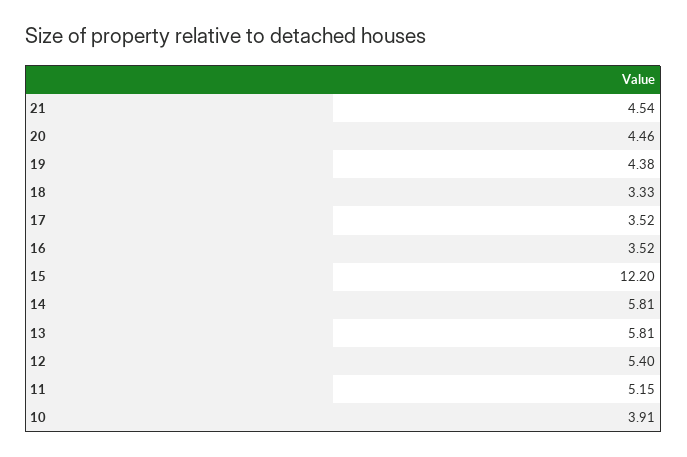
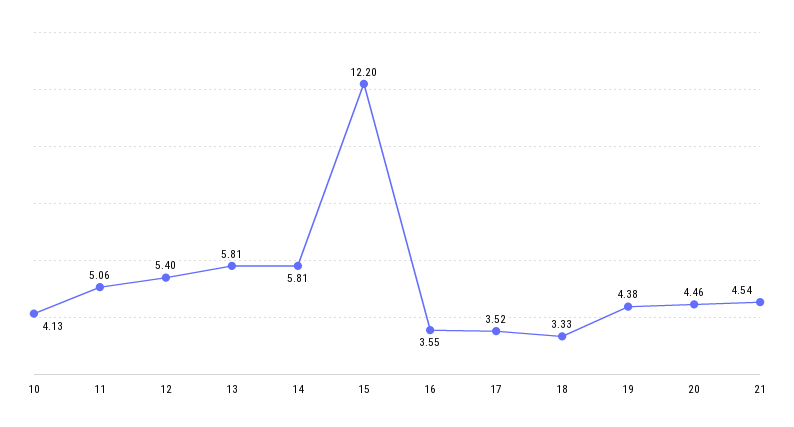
16: 3.52 -> 3.55
11: 5.15 -> 5.06
10: 3.91 -> 4.13

